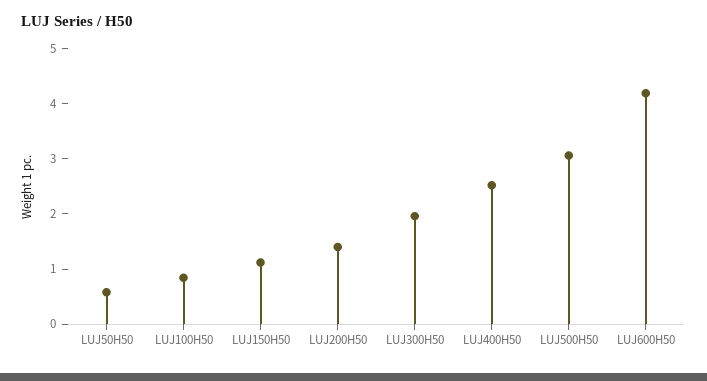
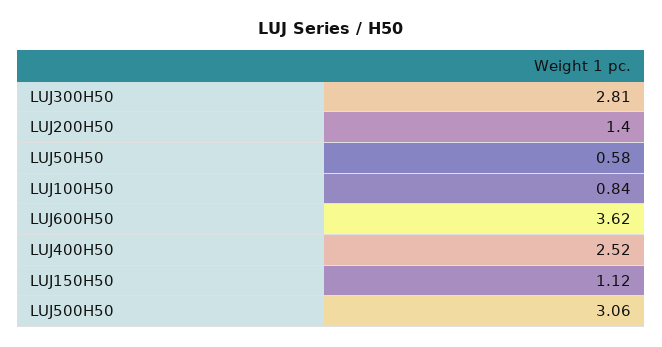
LUJ300H50: 2 -> 2.81
LUJ600H50: 4.2 -> 3.62

